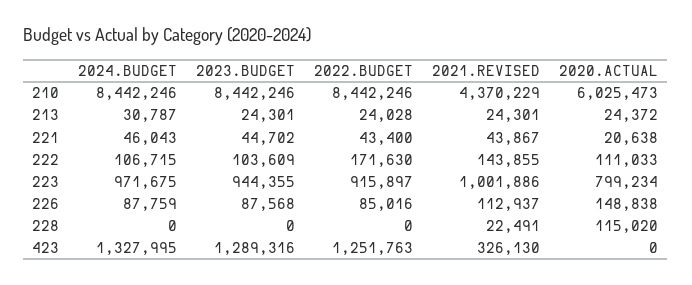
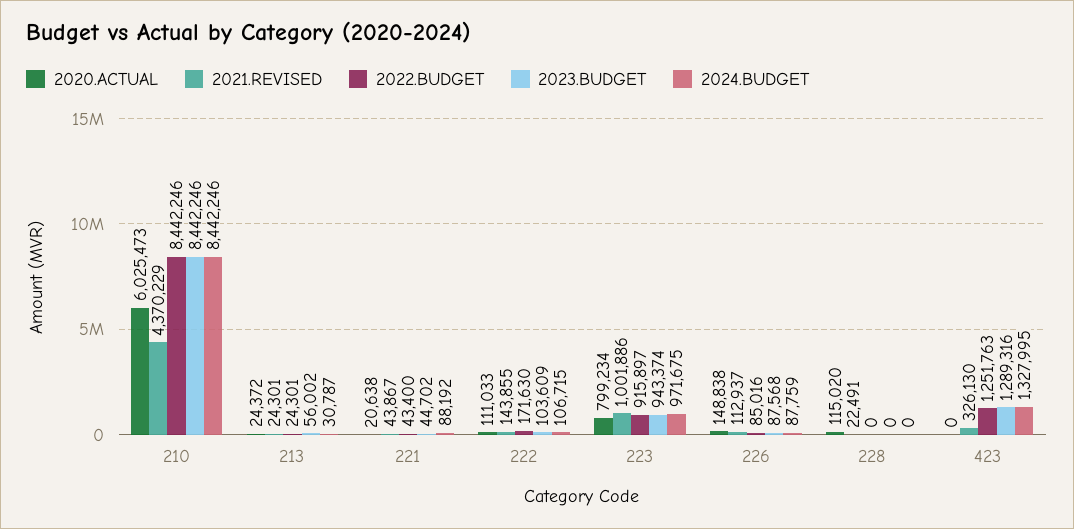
2023.BUDGET, 213: 24301 -> 56002
2022.BUDGET, 213: 24028 -> 24301
2024.BUDGET, 221: 46043 -> 88192
2023.BUDGET, 223: 944355 -> 943374

